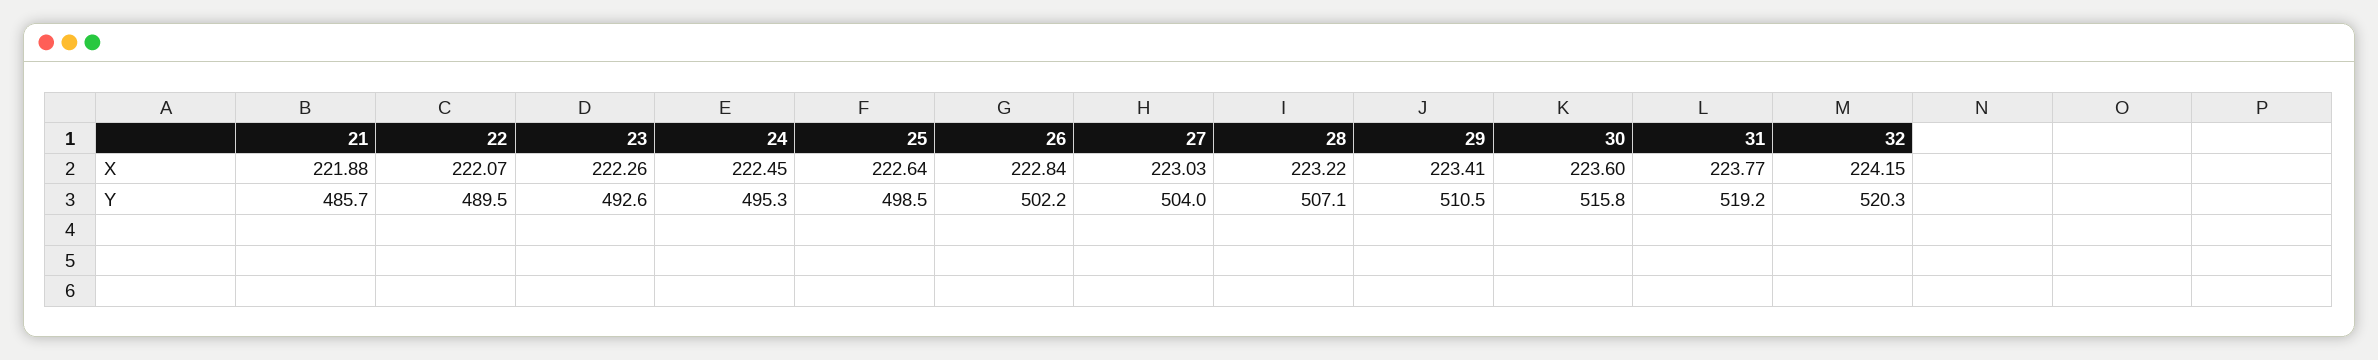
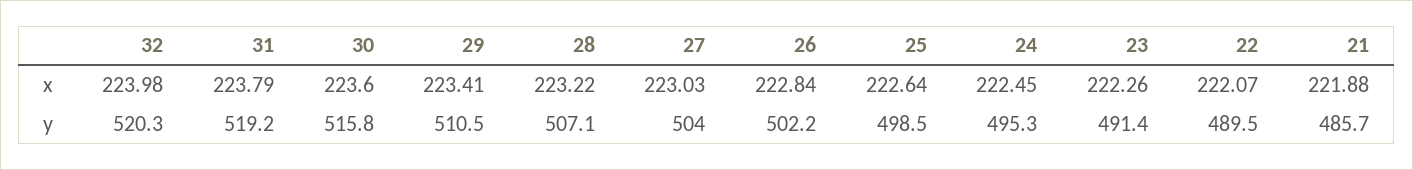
31, X: 223.77 -> 223.79
32, X: 224.15 -> 223.98
23, Y: 492.6 -> 491.4

